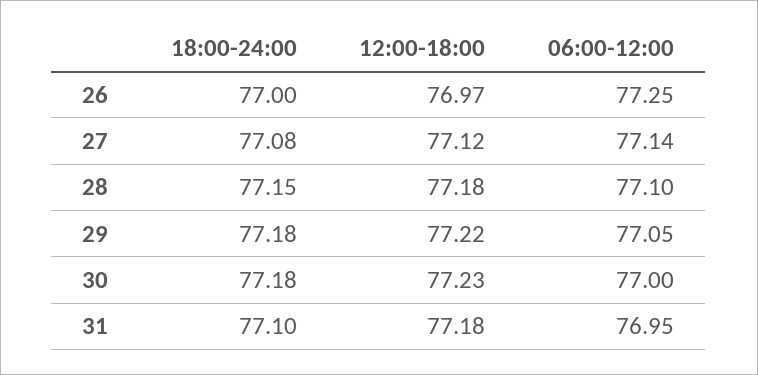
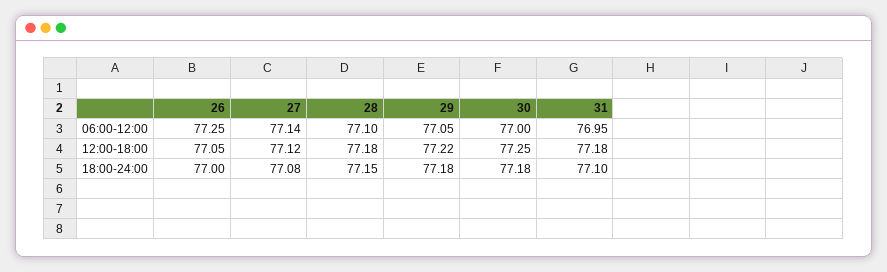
12:00-18:00, 26: 76.97 -> 77.05
12:00-18:00, 30: 77.23 -> 77.25

